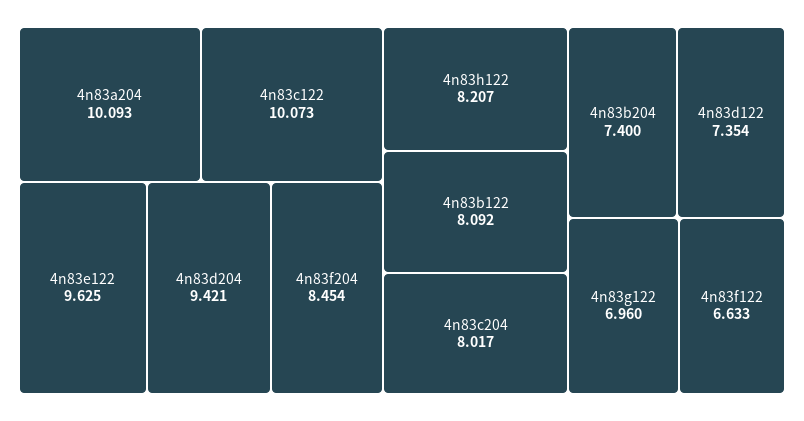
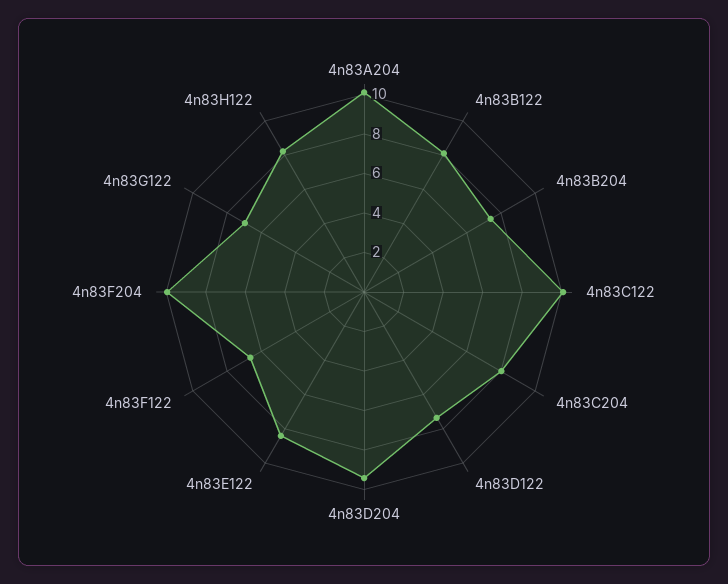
4n83e122: 9.625 -> 8.5
4n83f204: 8.454 -> 10

